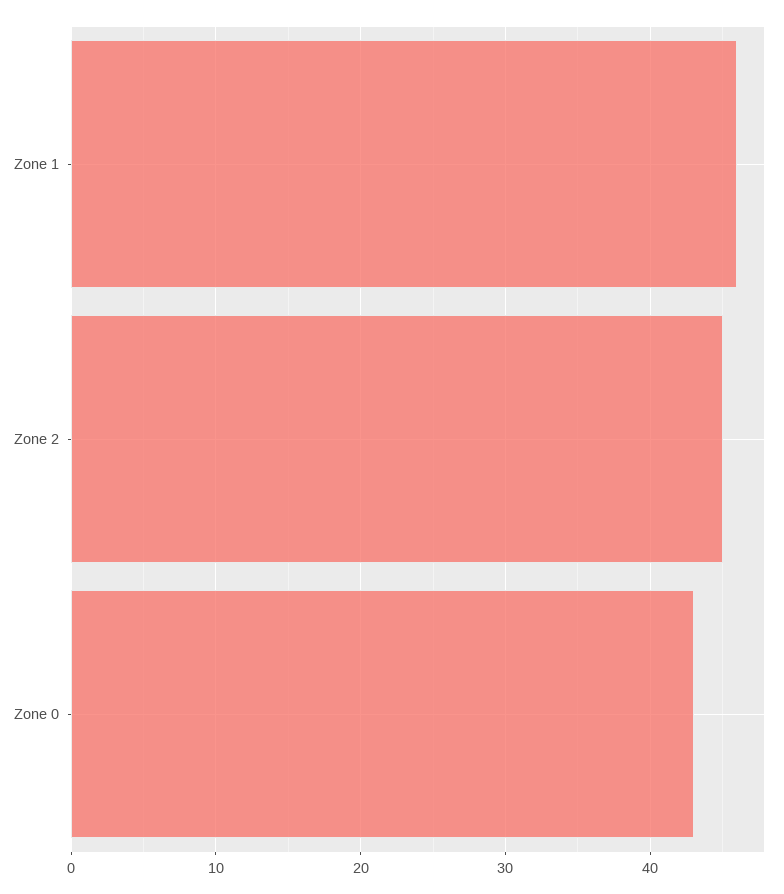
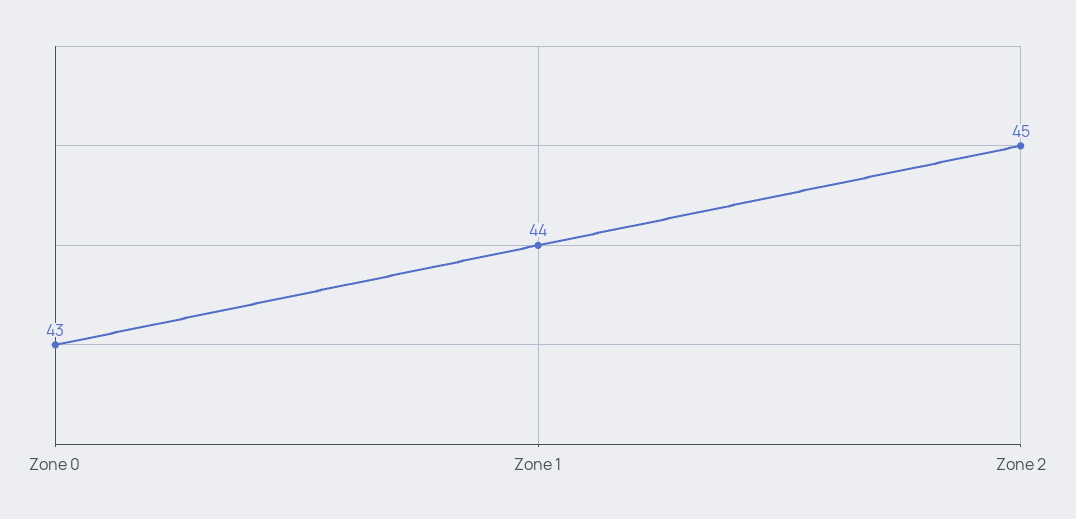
Zone 1: 46 -> 44

